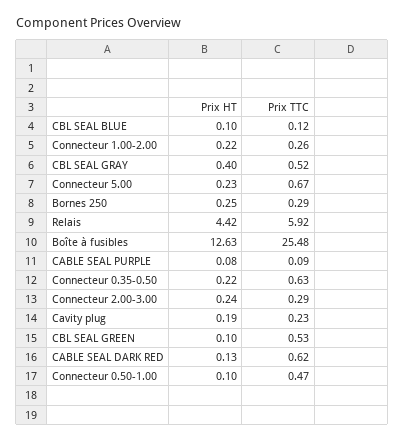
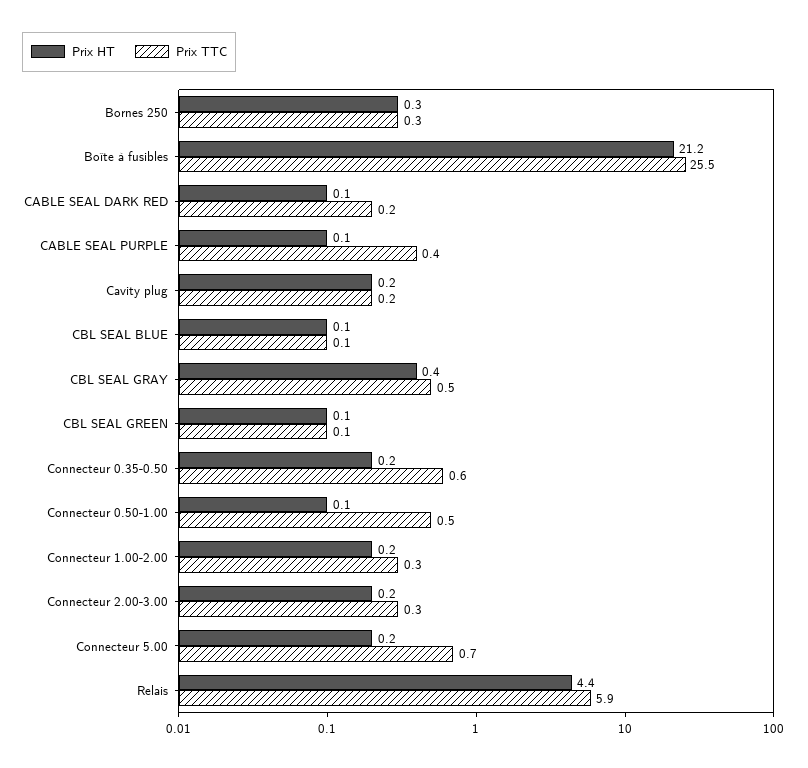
Prix HT, Boîte à fusibles: 12.63 -> 21.2
Prix TTC, CABLE SEAL PURPLE: 0.09 -> 0.4
Prix TTC, CBL SEAL GREEN: 0.53 -> 0.1
Prix TTC, CABLE SEAL DARK RED: 0.62 -> 0.2

